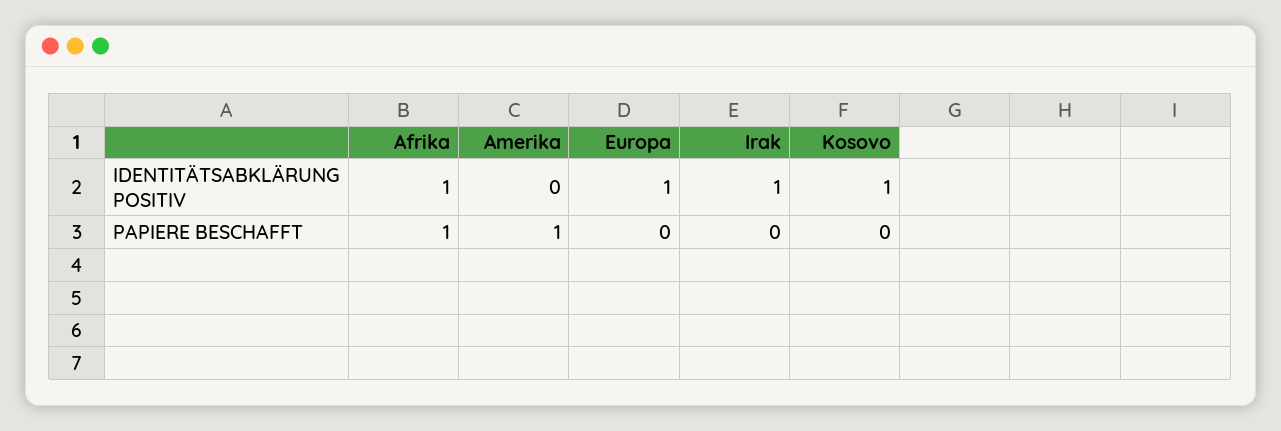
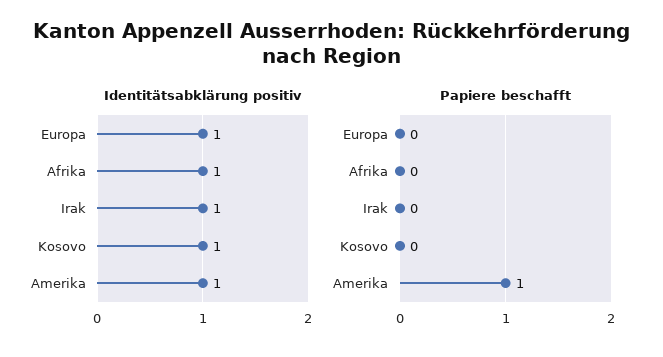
IDENTITÄTSABKLÄRUNG POSITIV, Amerika: 0 -> 1
PAPIERE BESCHAFFT, Afrika: 1 -> 0

